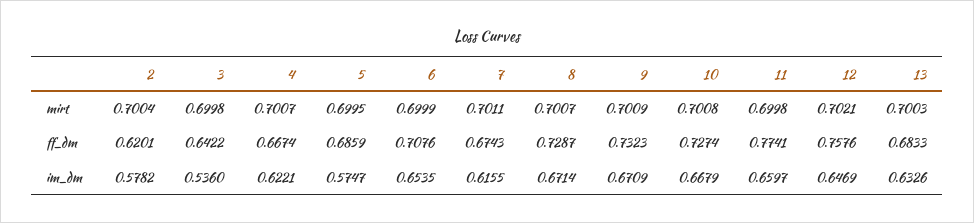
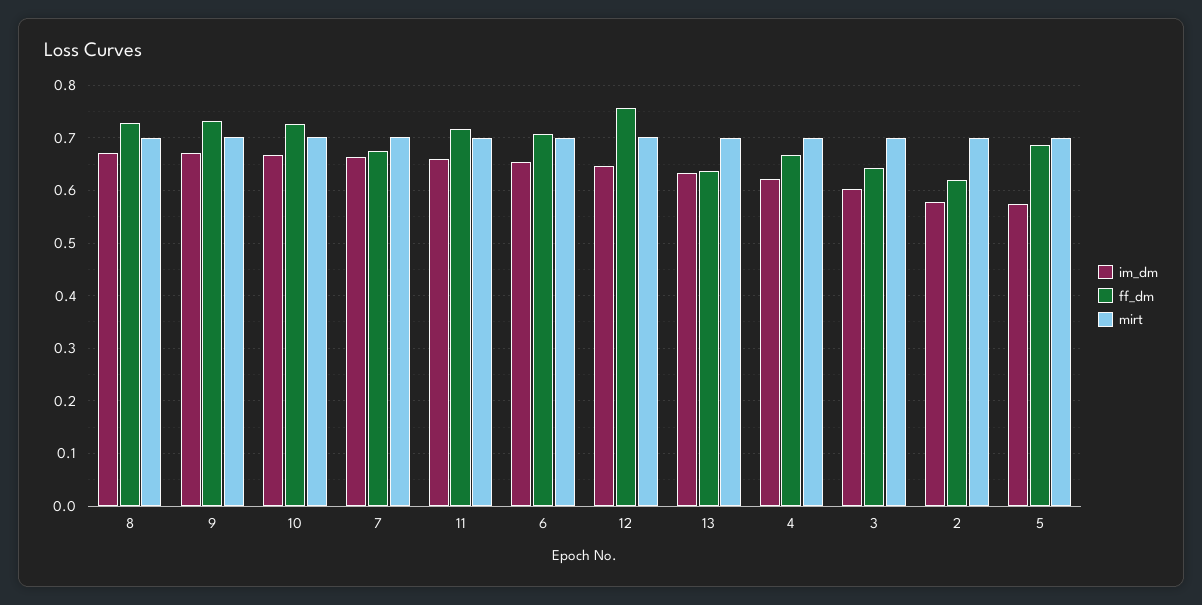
ff_dm, 11: 0.7741 -> 0.72
ff_dm, 13: 0.6833 -> 0.64
im_dm, 3: 0.536 -> 0.6
im_dm, 7: 0.6155 -> 0.66

